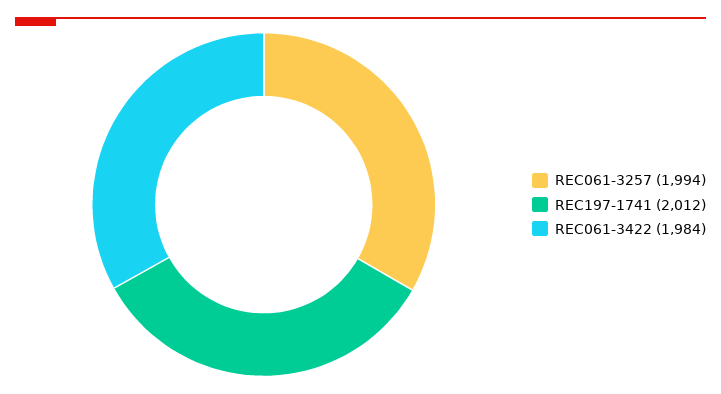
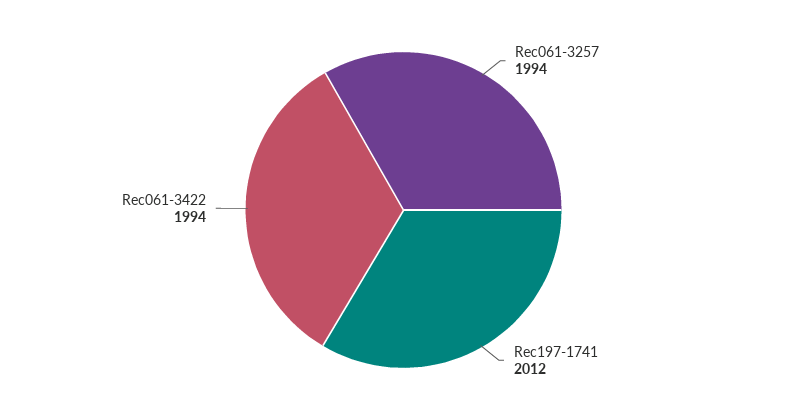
REC061-3422: 1984 -> 1994

